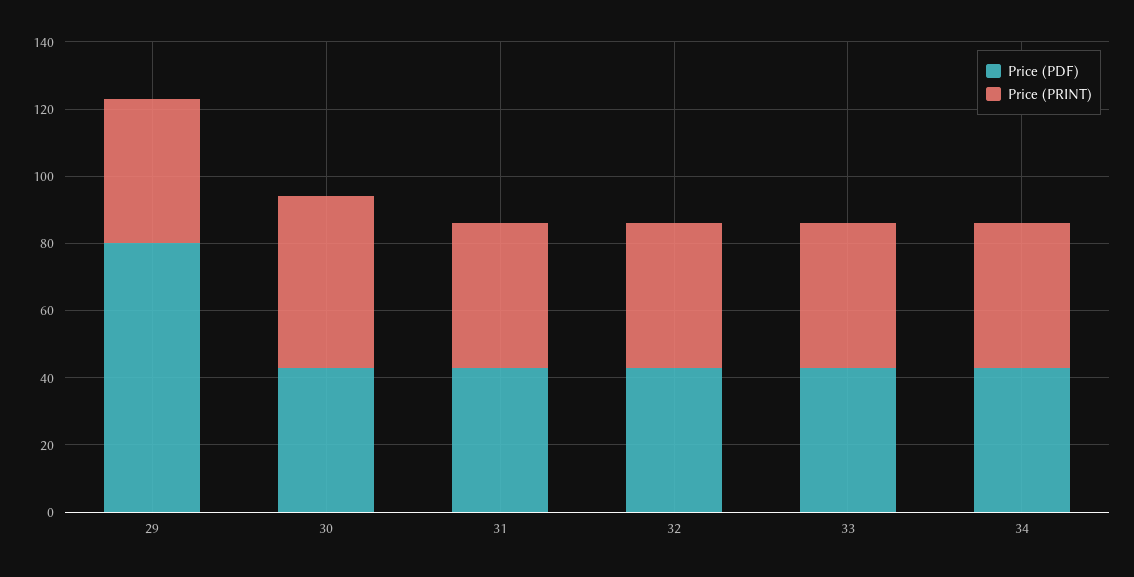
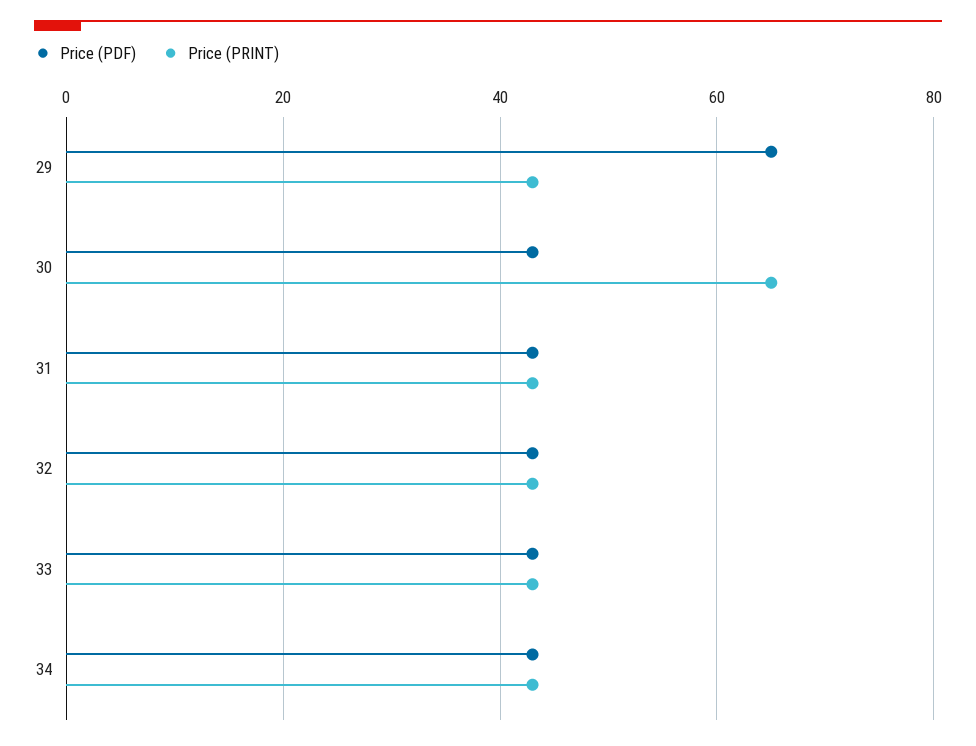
Price (PDF), 29: 80 -> 65
Price (PRINT), 30: 50 -> 65

